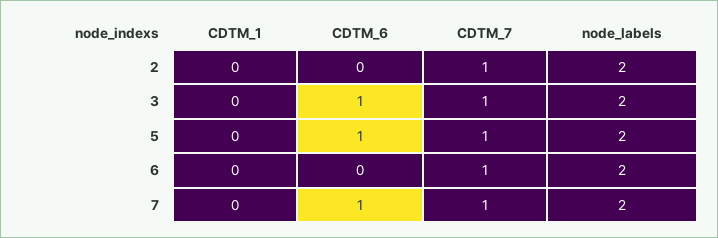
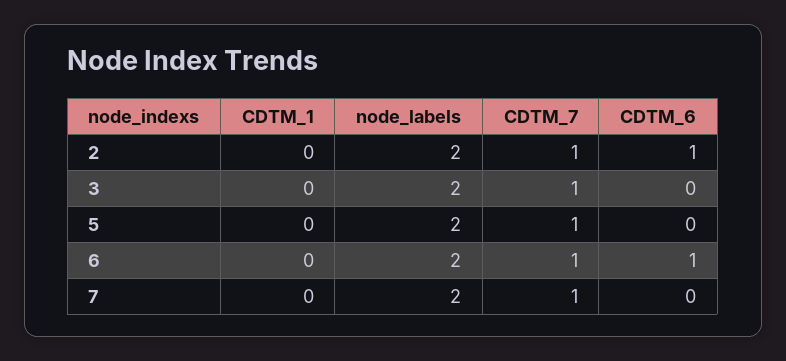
CDTM_6, 2: 0 -> 1
CDTM_6, 3: 1 -> 0
CDTM_6, 5: 1 -> 0
CDTM_6, 6: 0 -> 1
CDTM_6, 7: 1 -> 0

